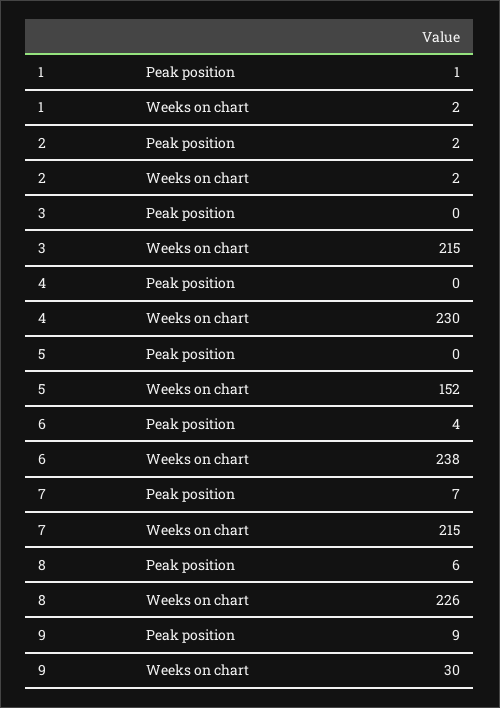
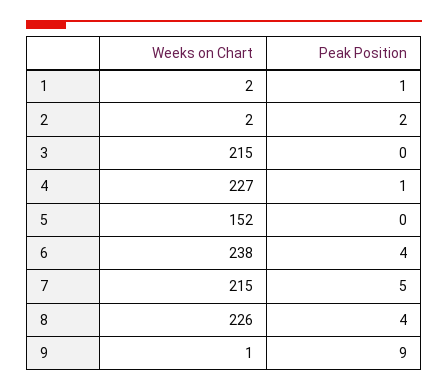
4, Peak position: 0 -> 1
4, Weeks on chart: 230 -> 227
7, Peak position: 7 -> 5
8, Peak position: 6 -> 4
9, Weeks on chart: 30 -> 1

